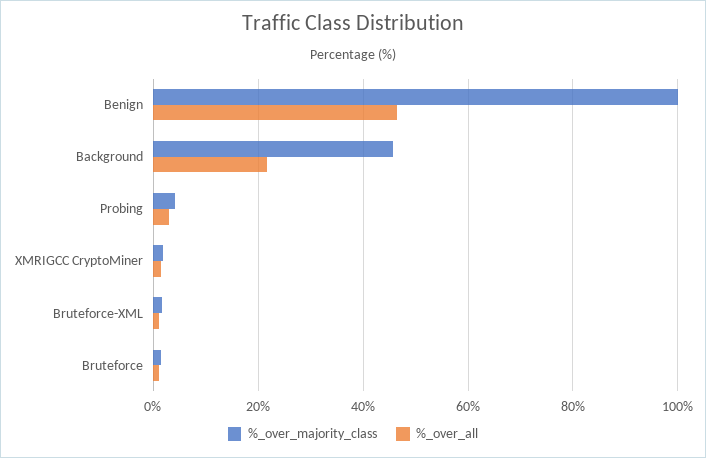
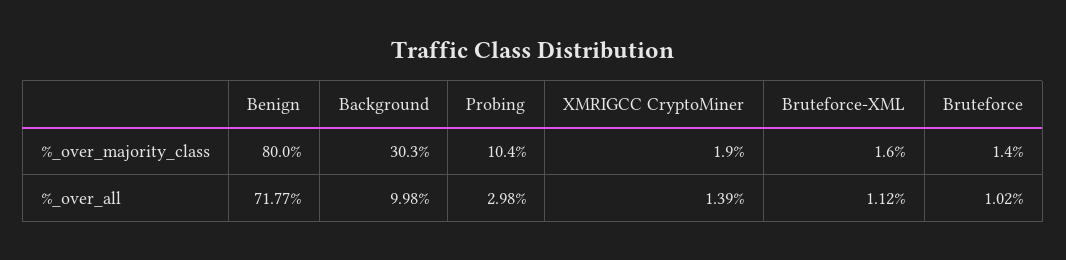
%_over_majority_class, Benign: 100 -> 80
%_over_all, Benign: 46 -> 71.77
%_over_majority_class, Background: 46 -> 30.3
%_over_all, Background: 22 -> 9.98
%_over_majority_class, Probing: 4 -> 10.4

